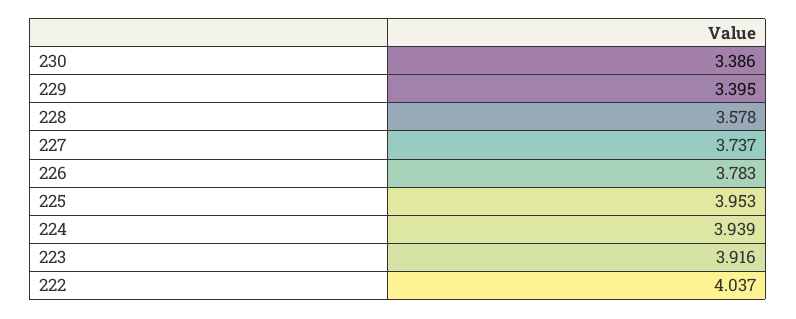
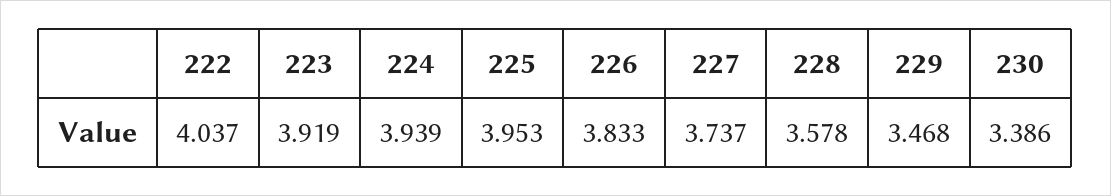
229: 3.395 -> 3.468
226: 3.783 -> 3.833
223: 3.916 -> 3.919

